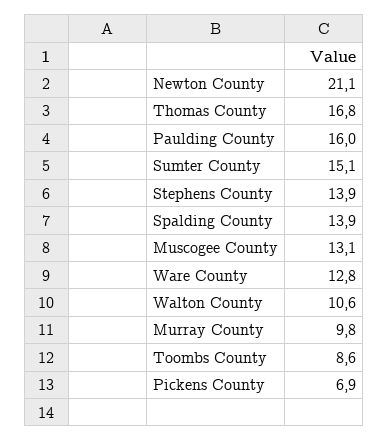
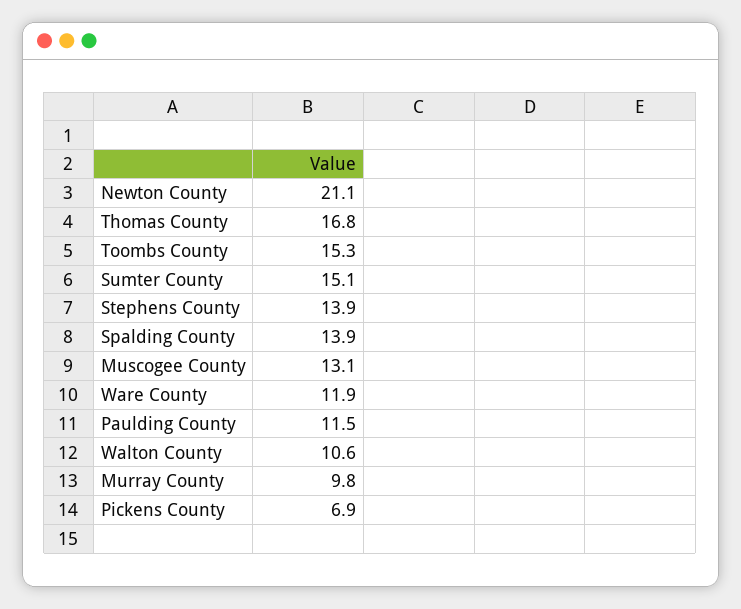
Paulding County: 16 -> 11.5
Ware County: 12.8 -> 11.9
Toombs County: 8.6 -> 15.3

